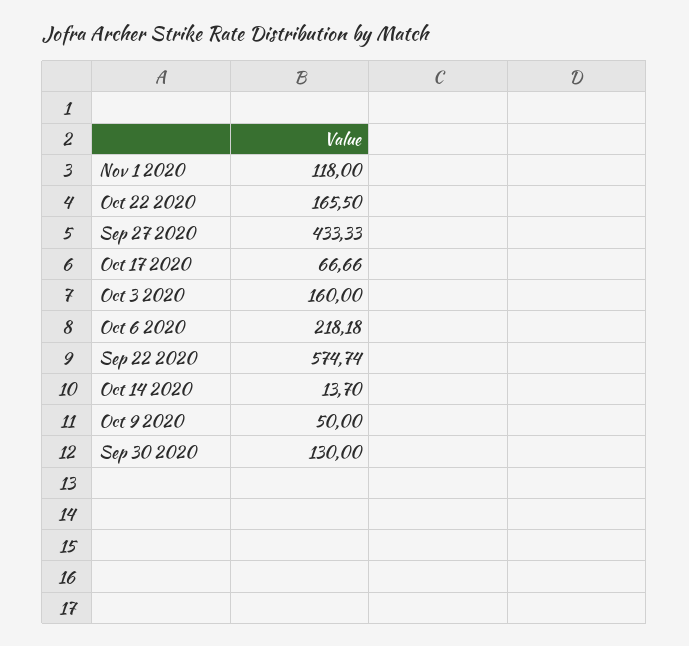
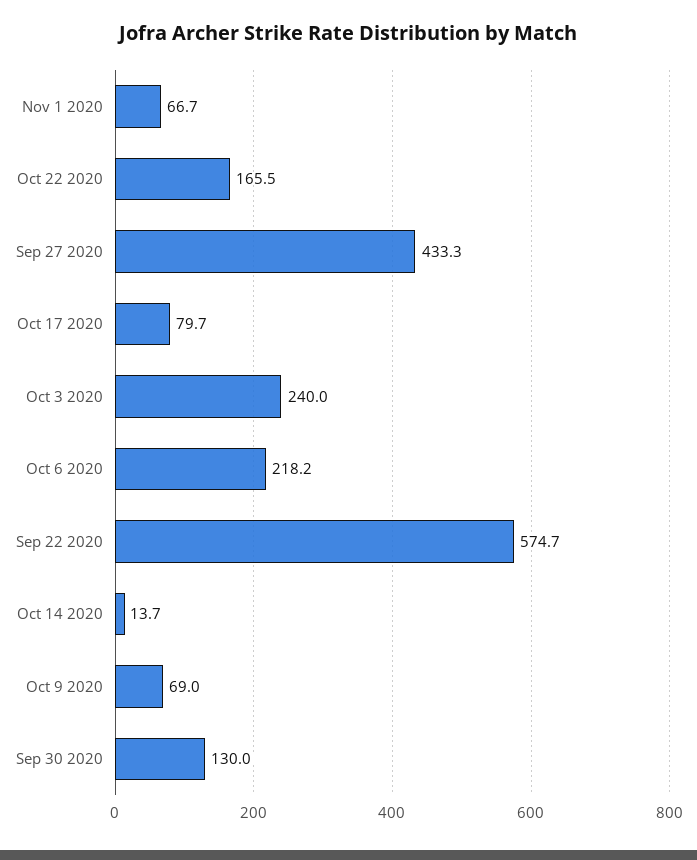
Nov 1 2020: 118 -> 66.7
Oct 17 2020: 66.66 -> 79.7
Oct 3 2020: 160 -> 240
Oct 9 2020: 50 -> 69

